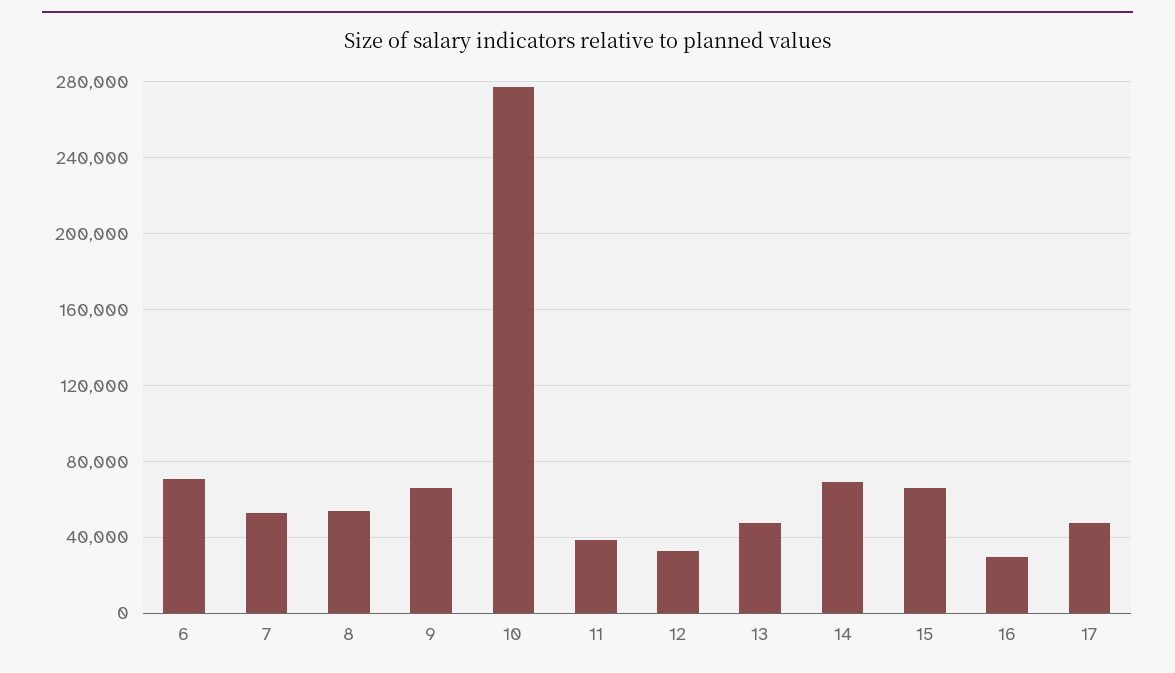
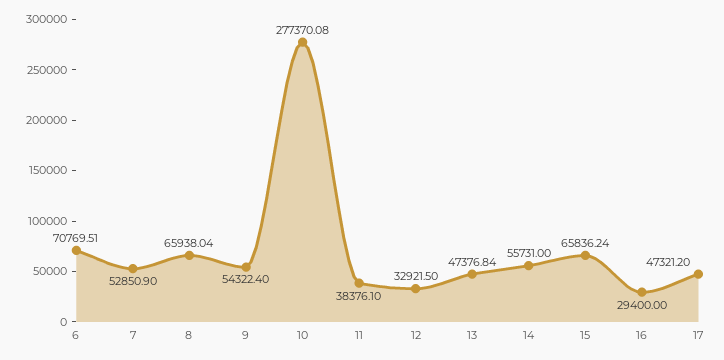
8: 55000 -> 65938.04
9: 65000 -> 54322.4
14: 70000 -> 55731

